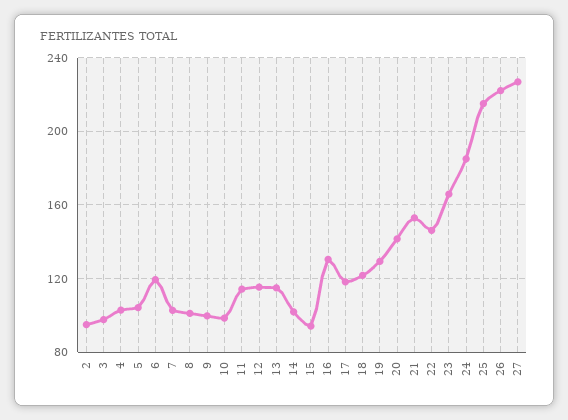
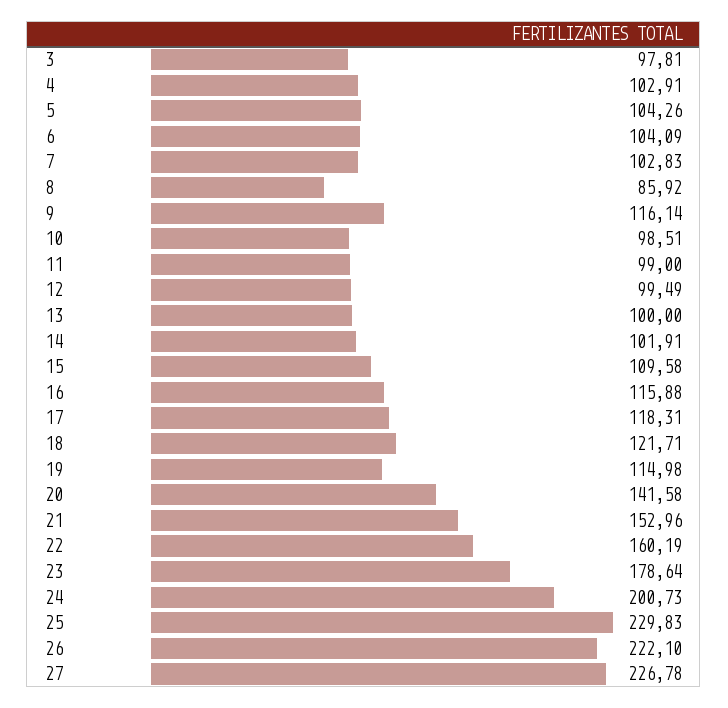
2: 95 -> none
6: 120 -> 104.09
8: 100 -> 85.92
9: 100 -> 116.14
11: 115 -> 99
12: 115 -> 99.49
13: 115 -> 100
15: 95 -> 109.58
16: 130 -> 115.88
19: 130 -> 114.98
22: 145 -> 160.19
23: 165 -> 178.64
24: 185 -> 200.73
25: 215 -> 229.83

